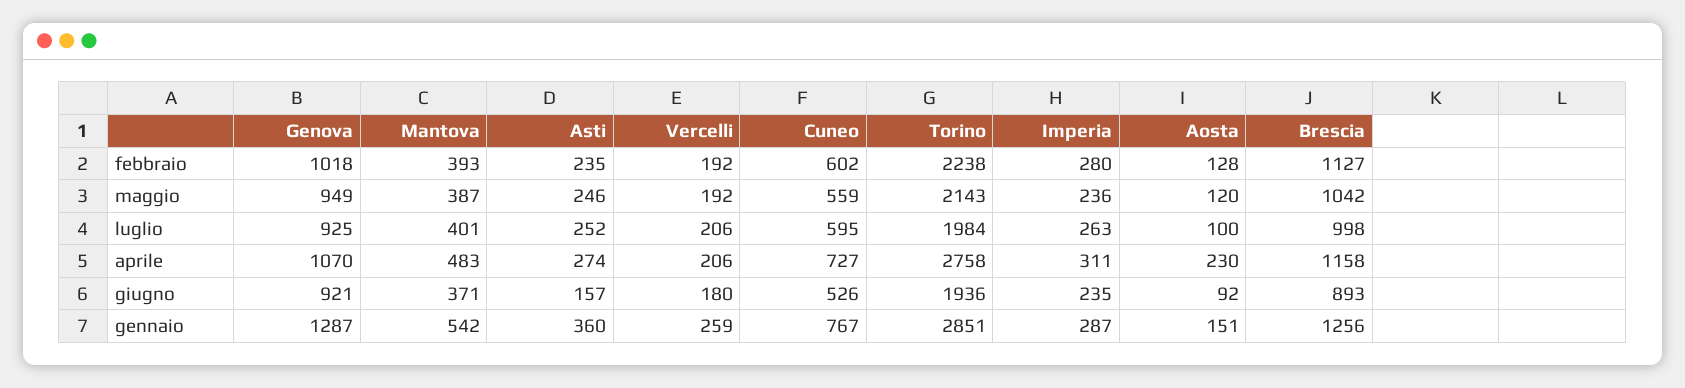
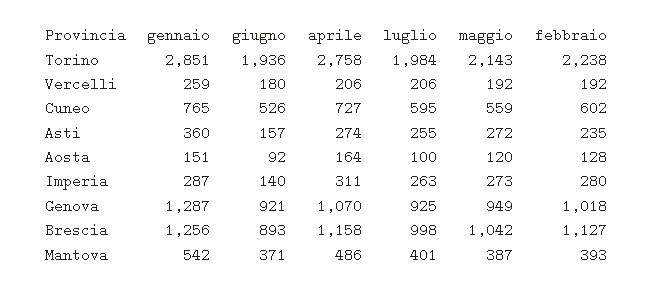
Asti, maggio: 246 -> 272
Imperia, maggio: 236 -> 273
Asti, luglio: 252 -> 255
Mantova, aprile: 483 -> 486
Aosta, aprile: 230 -> 164
Imperia, giugno: 235 -> 140
Cuneo, gennaio: 767 -> 765

